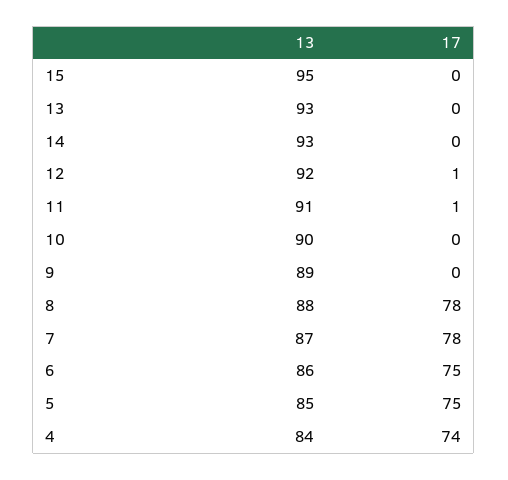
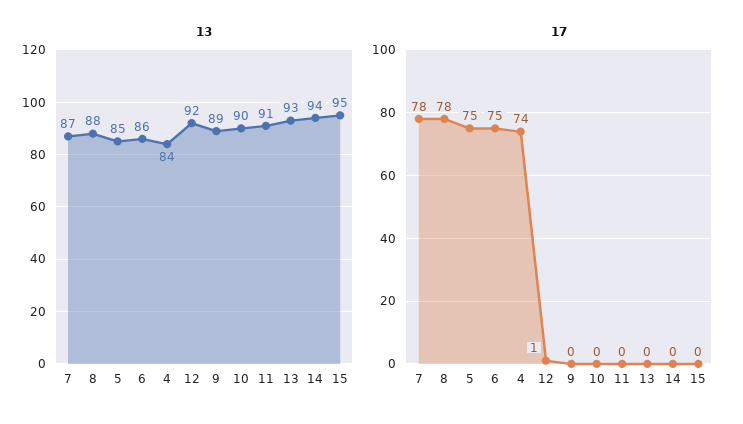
13, 14: 93 -> 94
17, 11: 1 -> 0

